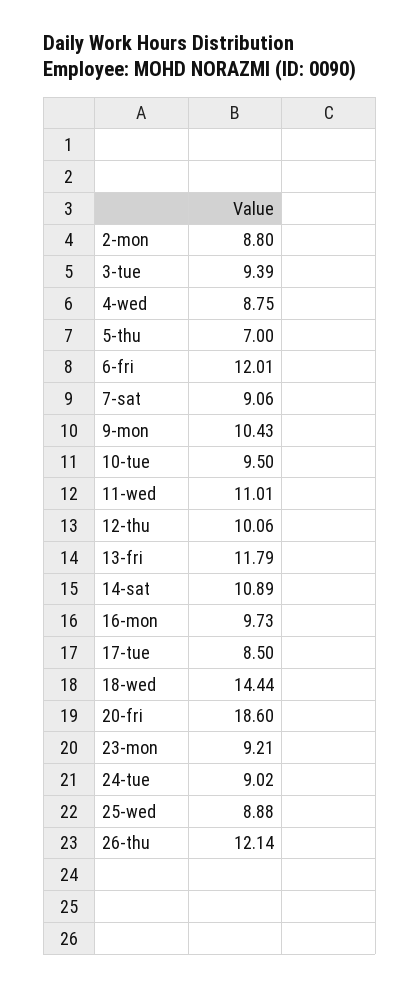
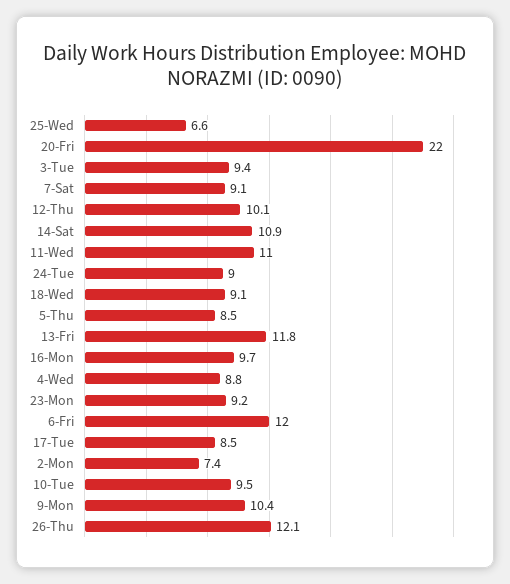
2-mon: 8.8 -> 7.4
5-thu: 7 -> 8.5
18-wed: 14.44 -> 9.1
20-fri: 18.6 -> 22
25-wed: 8.88 -> 6.6

